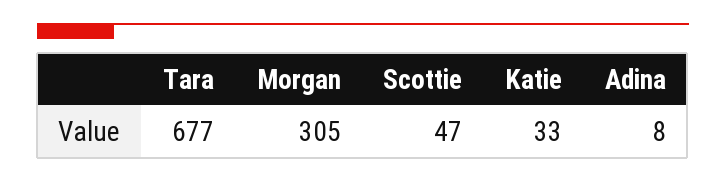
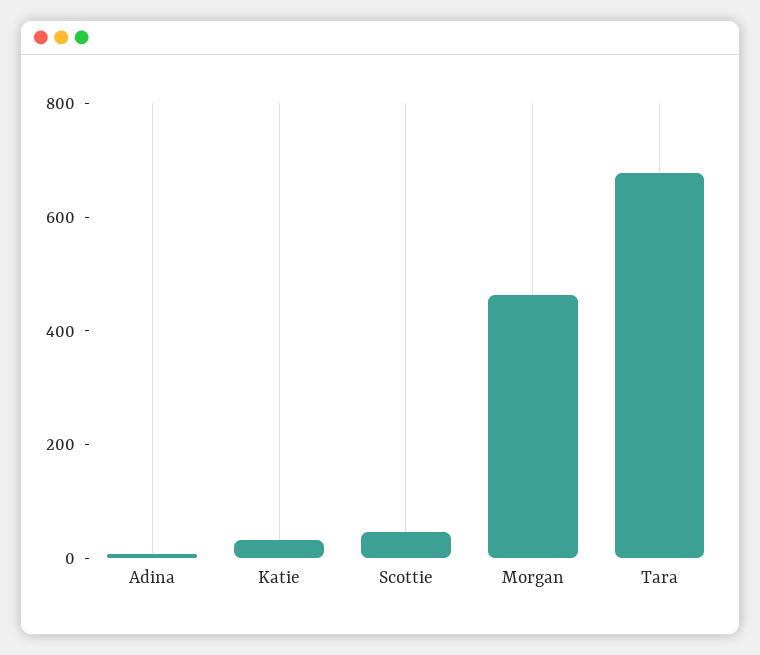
Morgan: 305 -> 450

